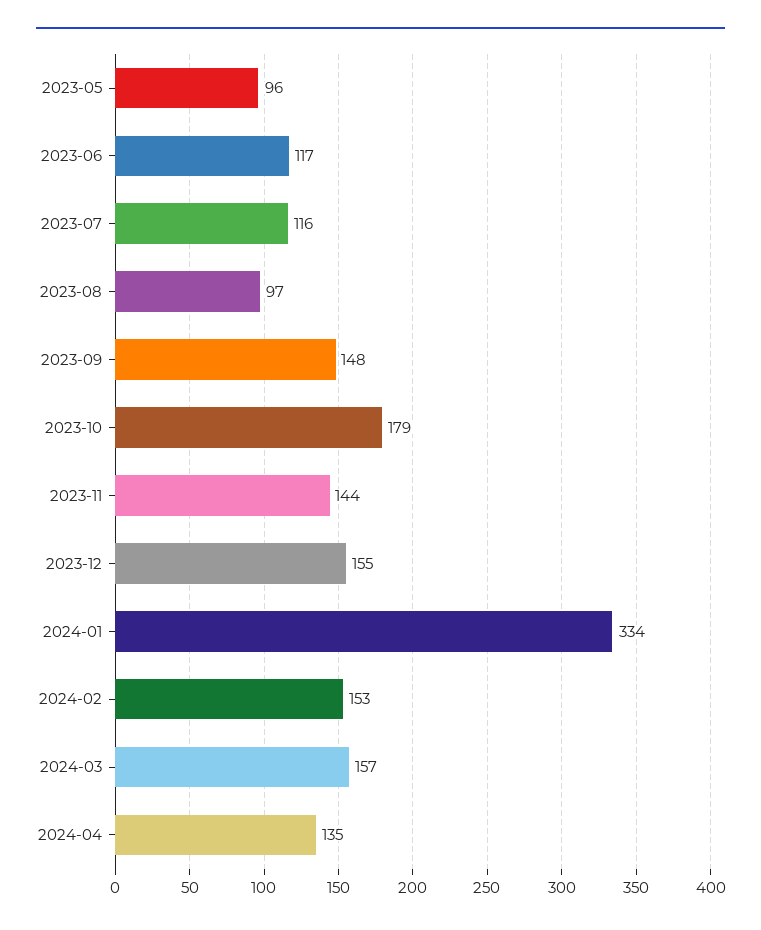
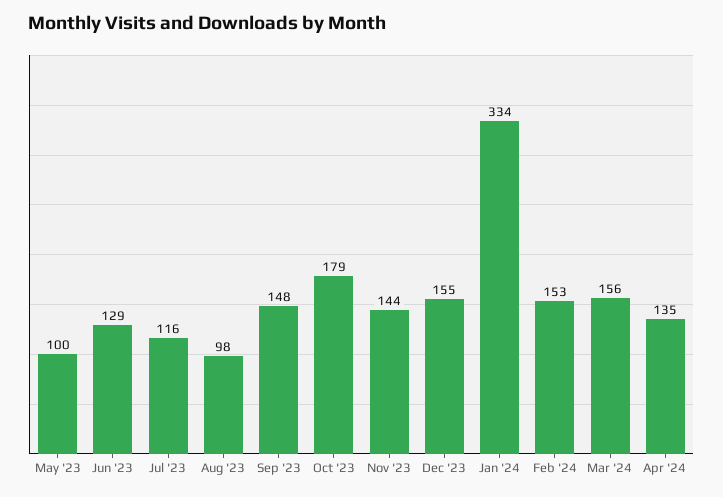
2023-05: 96 -> 100
2023-06: 117 -> 129
2023-08: 97 -> 98
2024-03: 157 -> 156

